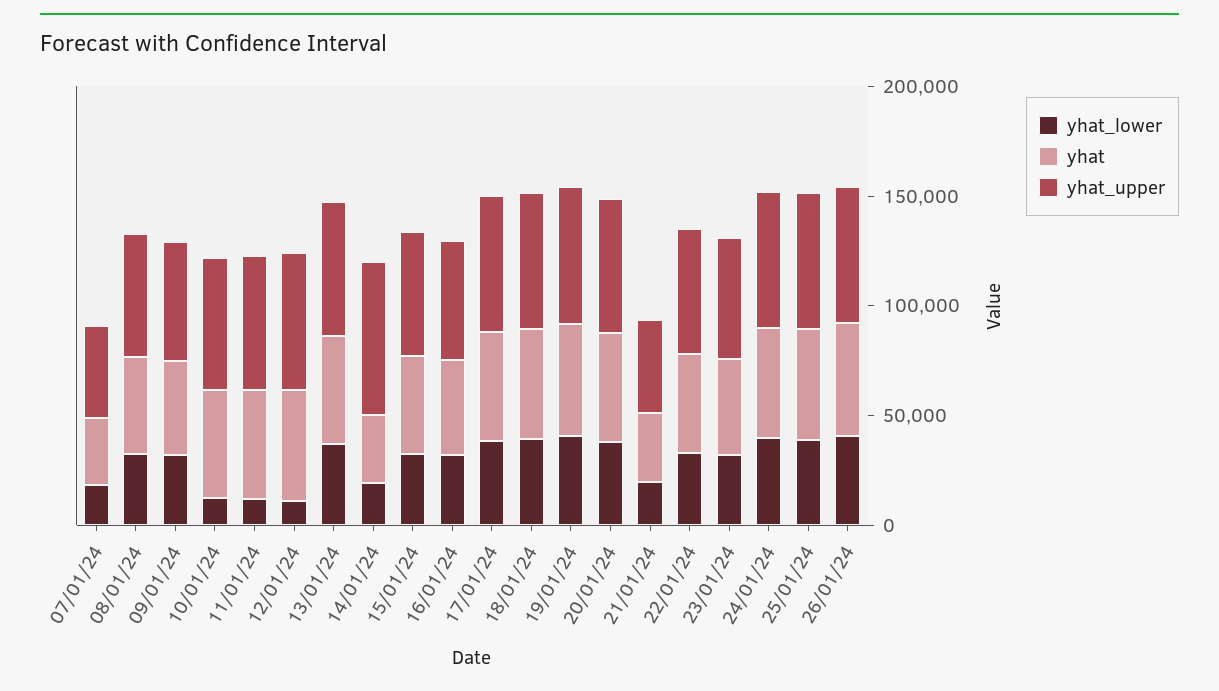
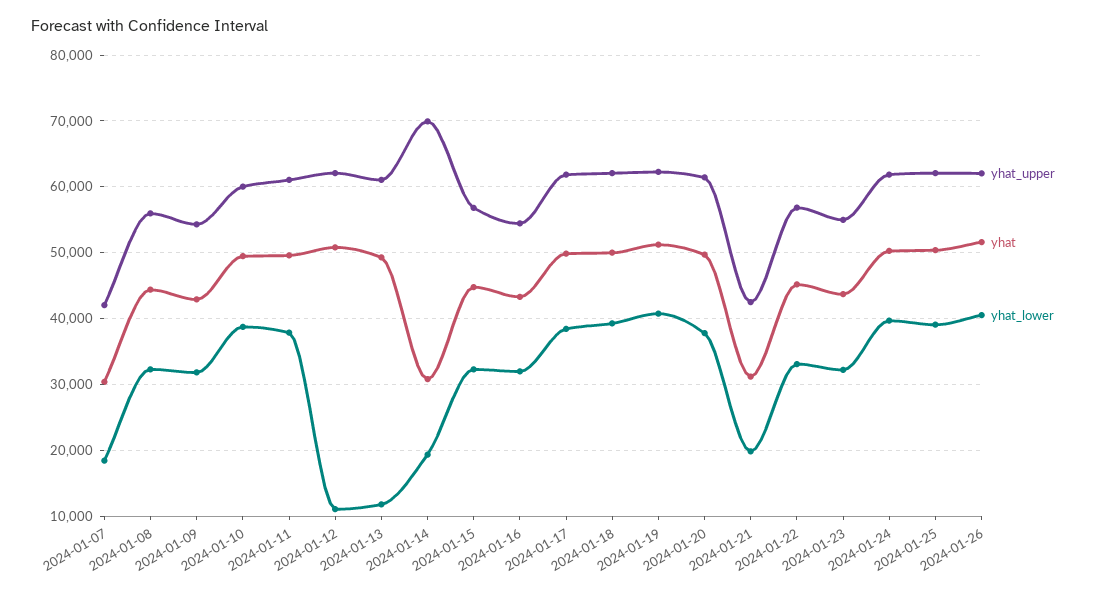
yhat_lower, 10/01/24: 10000 -> 39000
yhat_lower, 11/01/24: 10000 -> 38000
yhat_lower, 13/01/24: 40000 -> 12000

